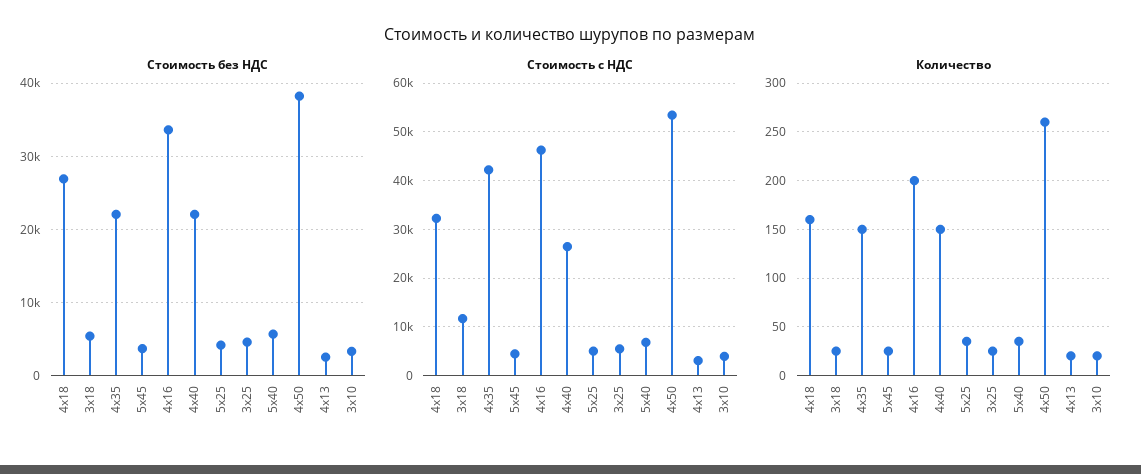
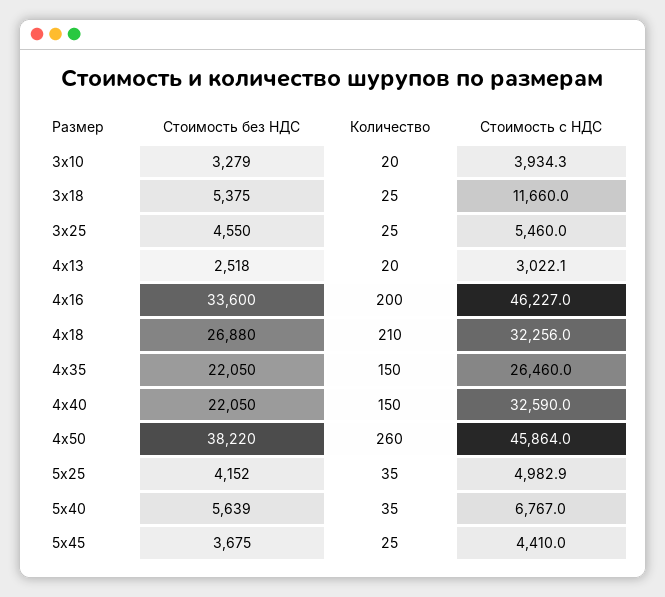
Стоимость с НДС, 4х35: 42000 -> 26460
Стоимость с НДС, 4х40: 26000 -> 32590
Стоимость с НДС, 4х50: 54000 -> 45864
Количество, 4х18: 160 -> 210

